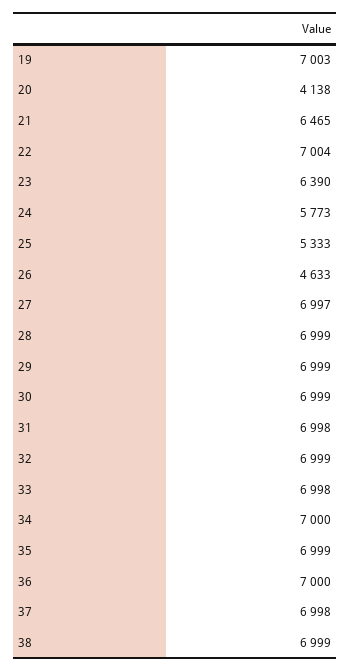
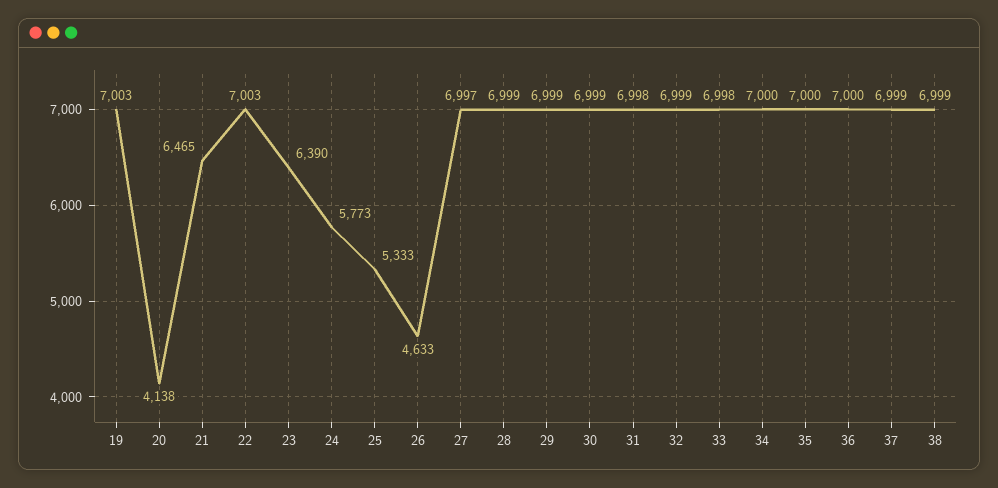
22: 7004 -> 7003
35: 6999 -> 7000
37: 6998 -> 6999

